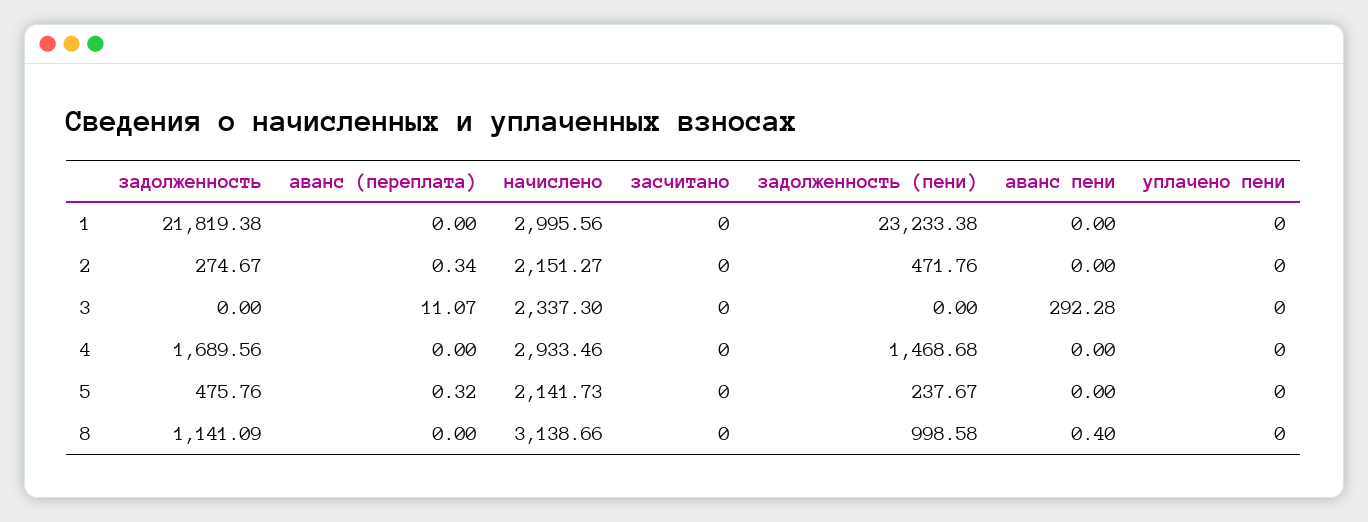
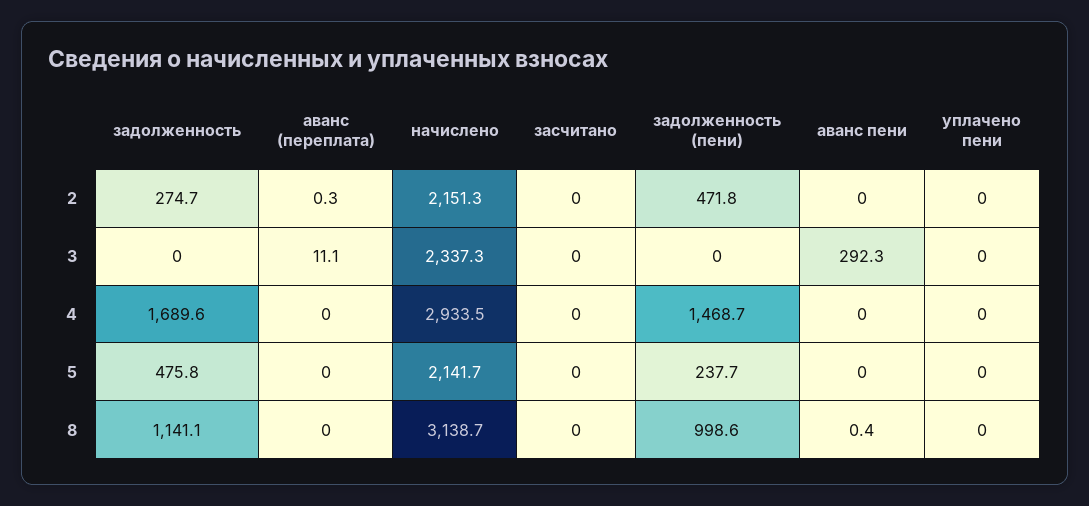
задолженность, 1: 21819.38 -> none
аванс (переплата), 1: 0 -> none
начислено, 1: 2995.56 -> none
засчитано, 1: 0 -> none
задолженность (пени), 1: 23233.38 -> none
аванс пени, 1: 0 -> none
уплачено пени, 1: 0 -> none
аванс (переплата), 5: 0.32 -> 0

